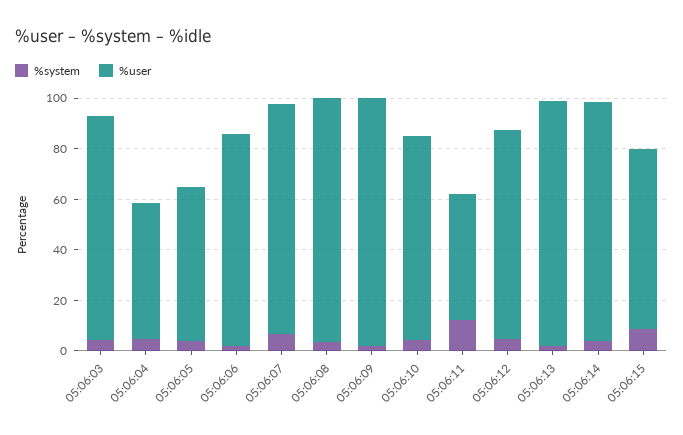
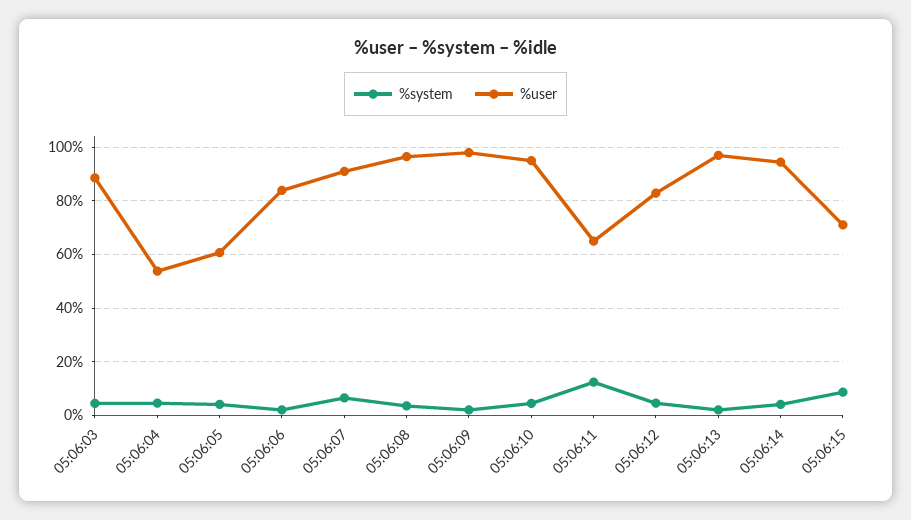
%user, 05:06:10: 80 -> 95
%user, 05:06:11: 50 -> 65

